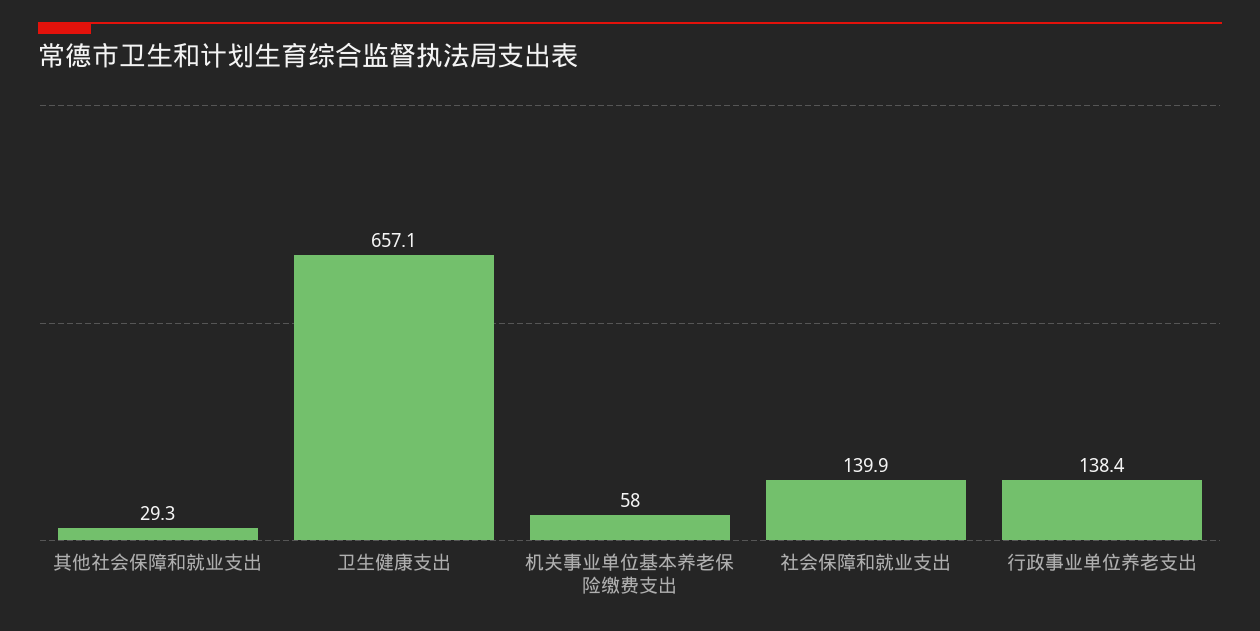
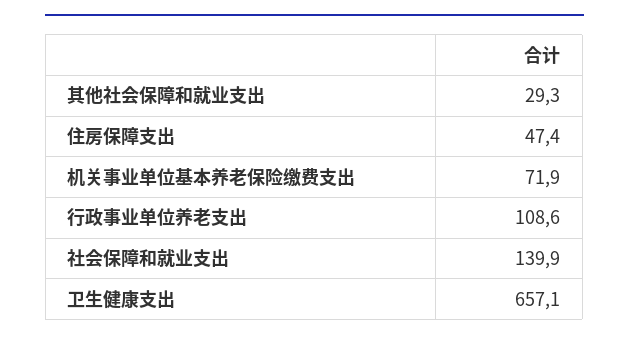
机关事业单位基本养老保险缴费支出: 58 -> 71.9
行政事业单位养老支出: 138.4 -> 108.6
住房保障支出: none -> 47.4

